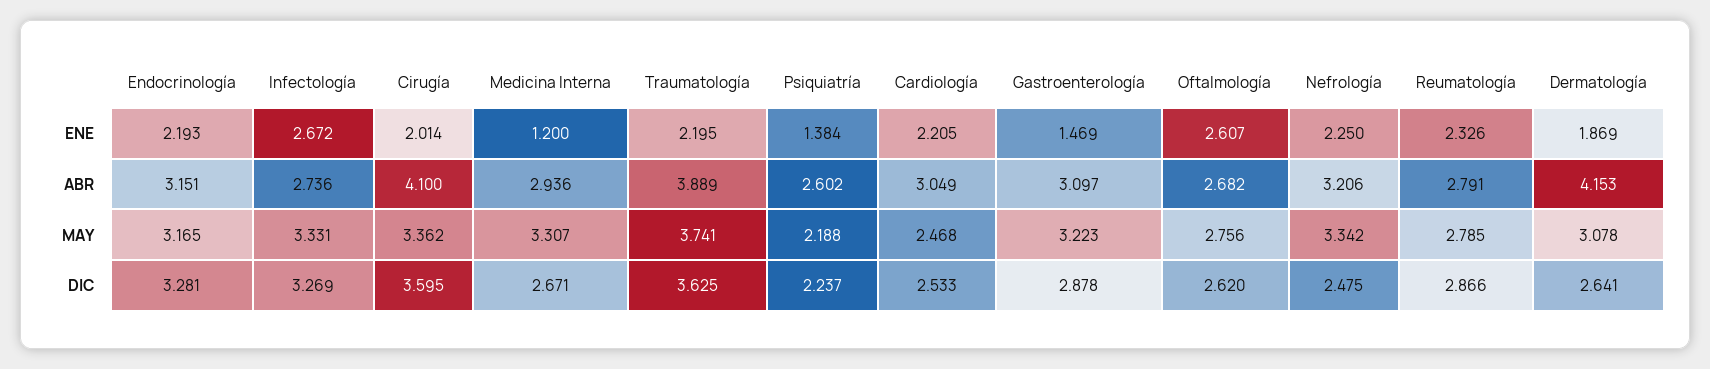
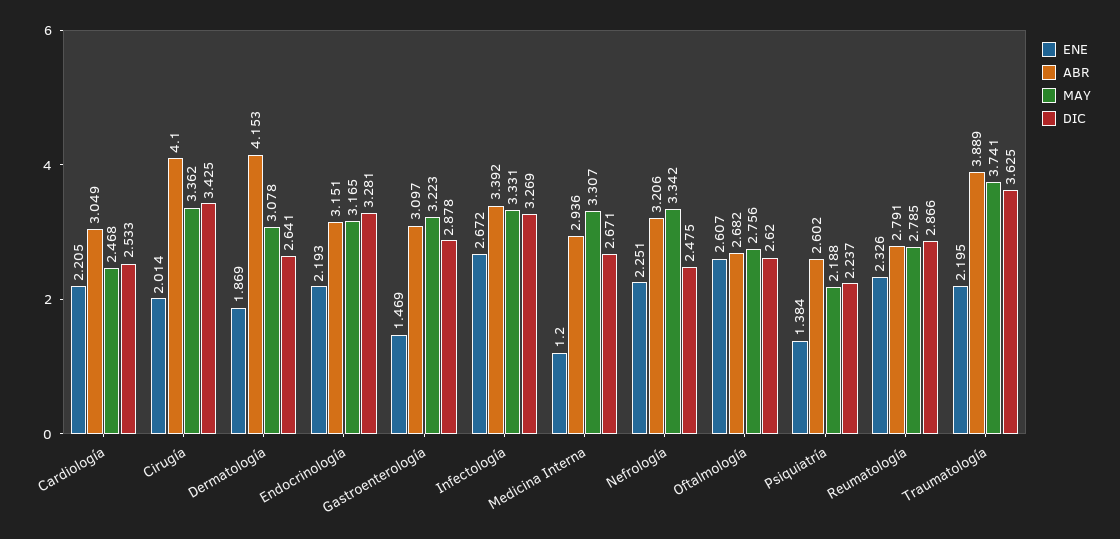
ENE, Nefrología: 2.25 -> 2.251
ABR, Infectología: 2.736 -> 3.392
DIC, Cirugía: 3.595 -> 3.425

